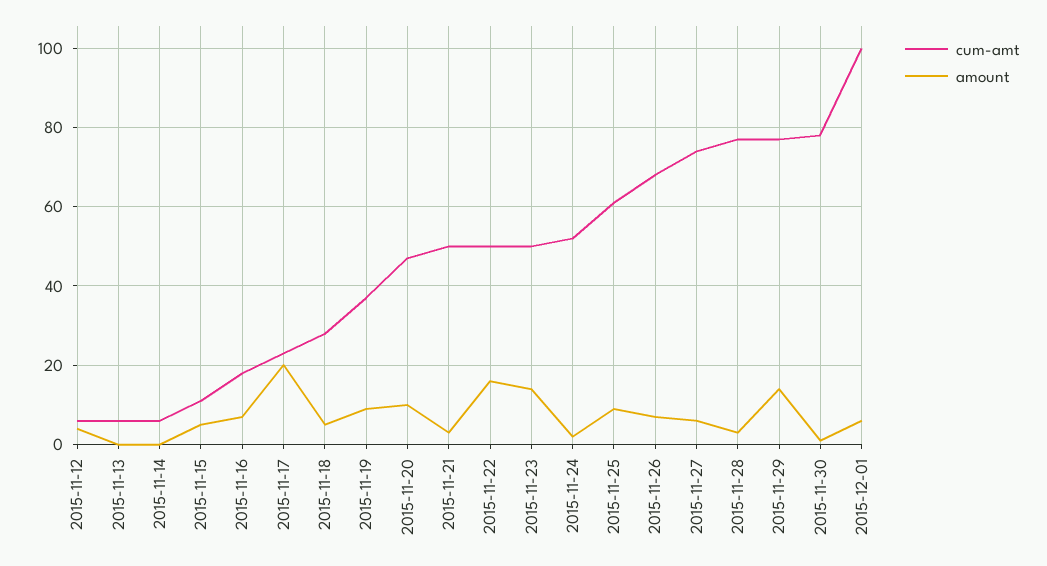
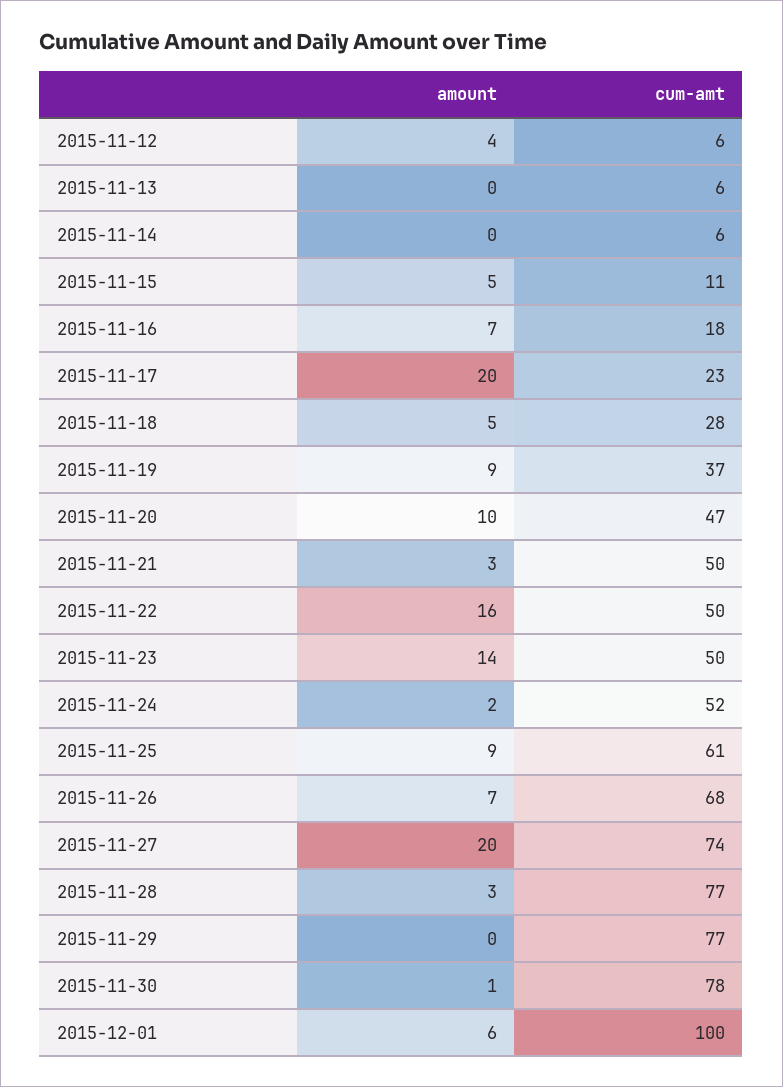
amount, 2015-11-27: 5 -> 20
amount, 2015-11-29: 15 -> 0

